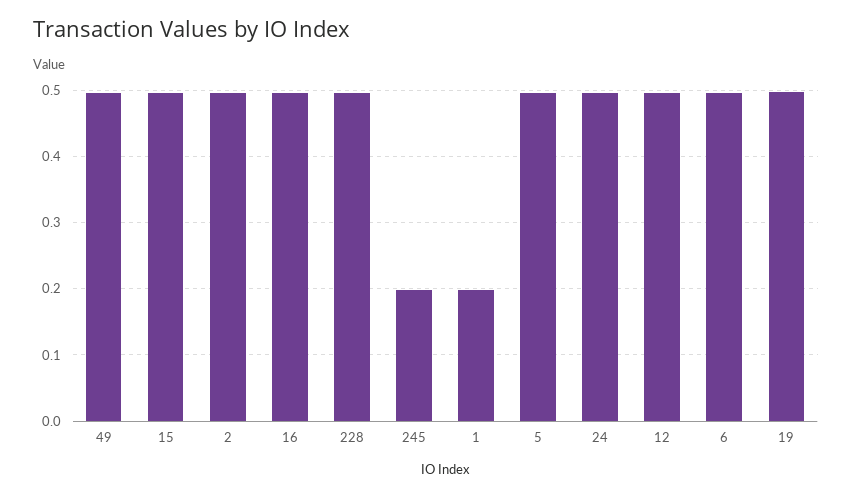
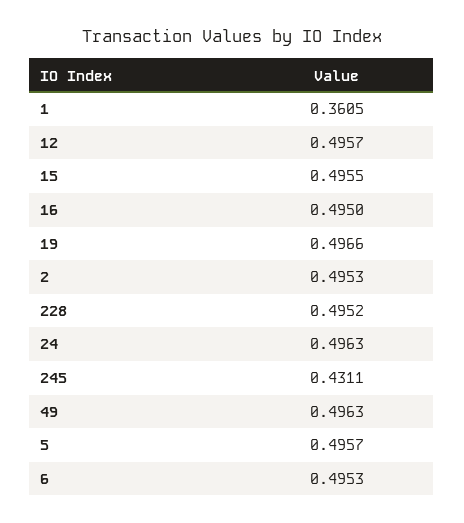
245: 0.2 -> 0.4311
1: 0.2 -> 0.3605

